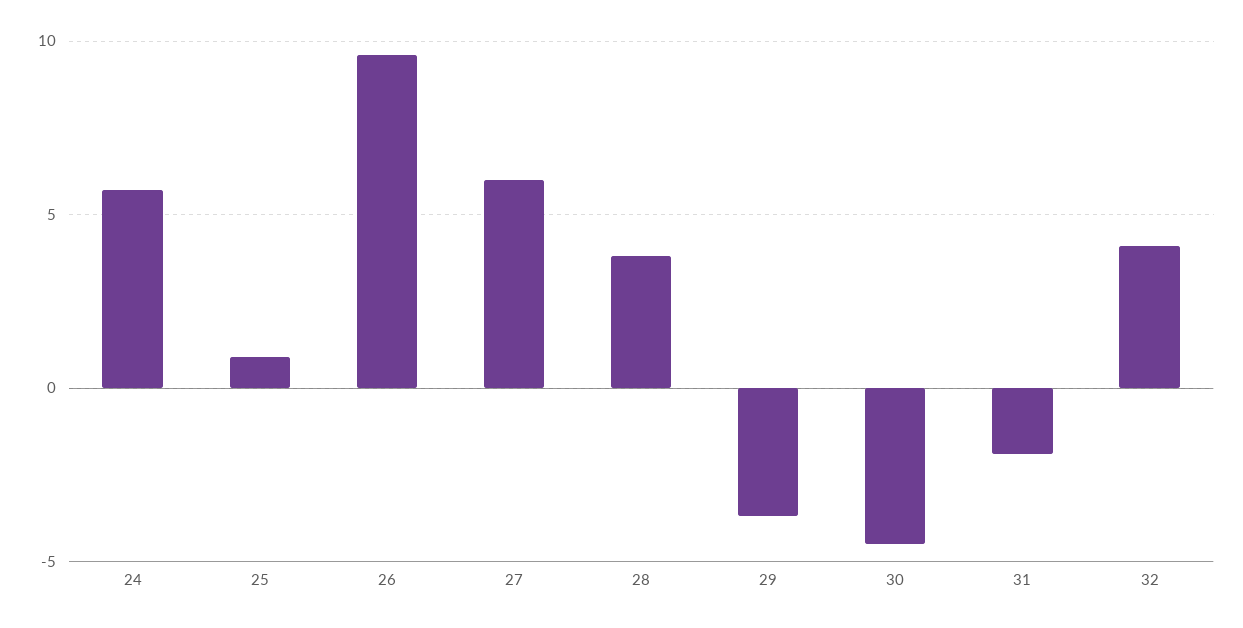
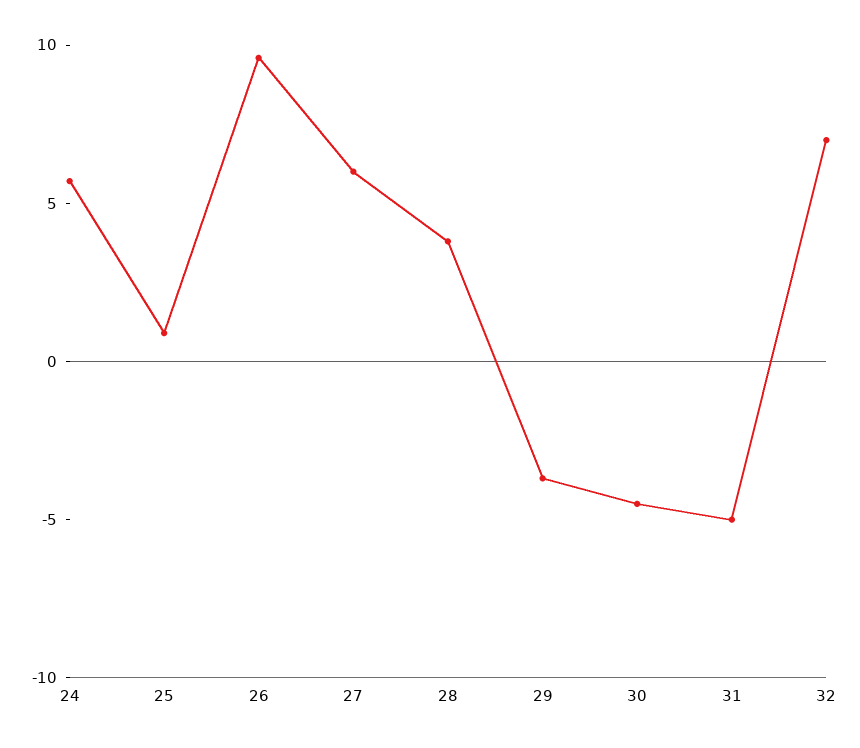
31: -2 -> -5
32: 4 -> 7

